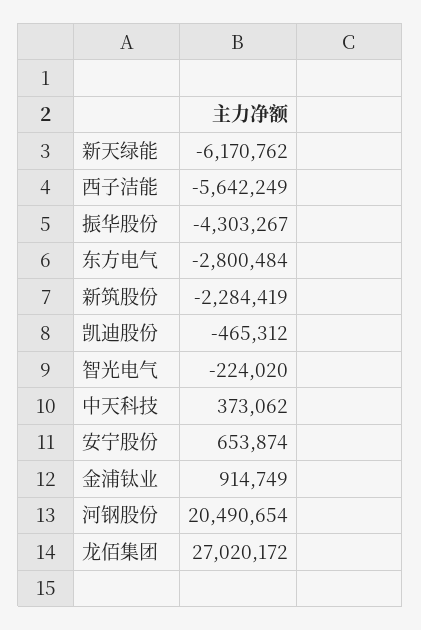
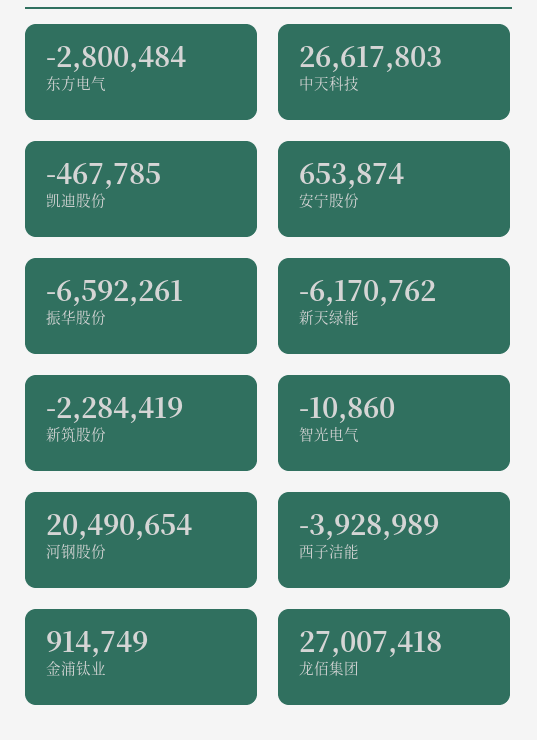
西子洁能: -5642249 -> -3928989
振华股份: -4303267 -> -6592261
凯迪股份: -465312 -> -467785
智光电气: -224020 -> -10860
中天科技: 373062 -> 26617803
龙佰集团: 27020172 -> 27007418

